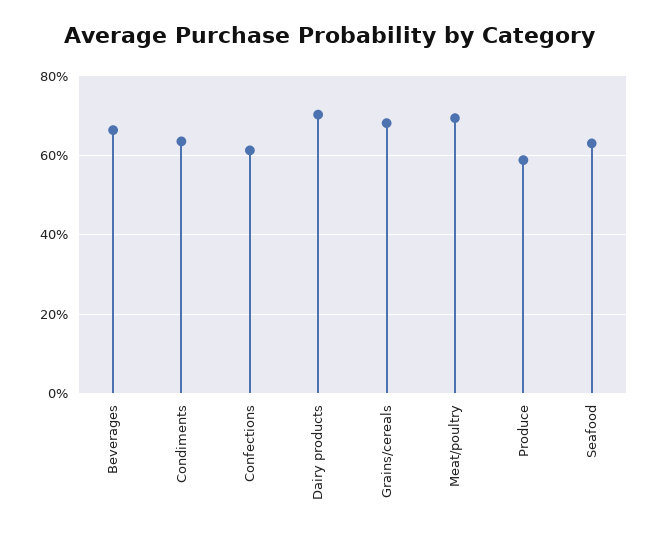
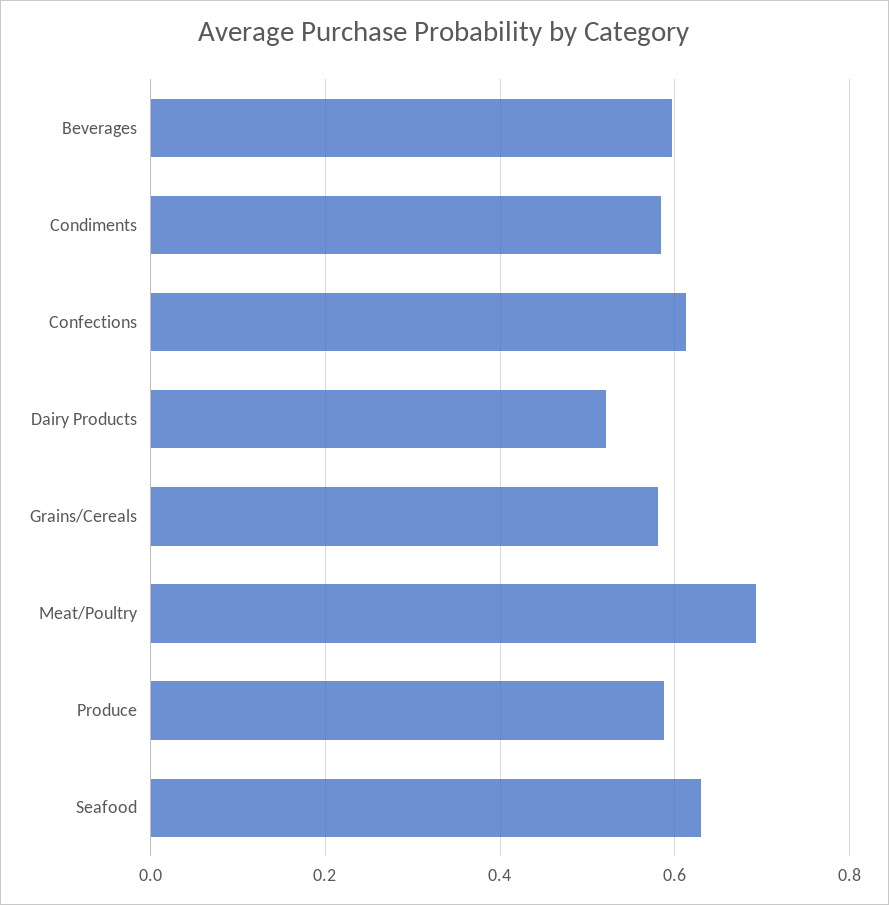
Beverages: 0.66 -> 0.6
Condiments: 0.64 -> 0.58
Dairy products: 0.7 -> 0.52
Grains/cereals: 0.68 -> 0.58

